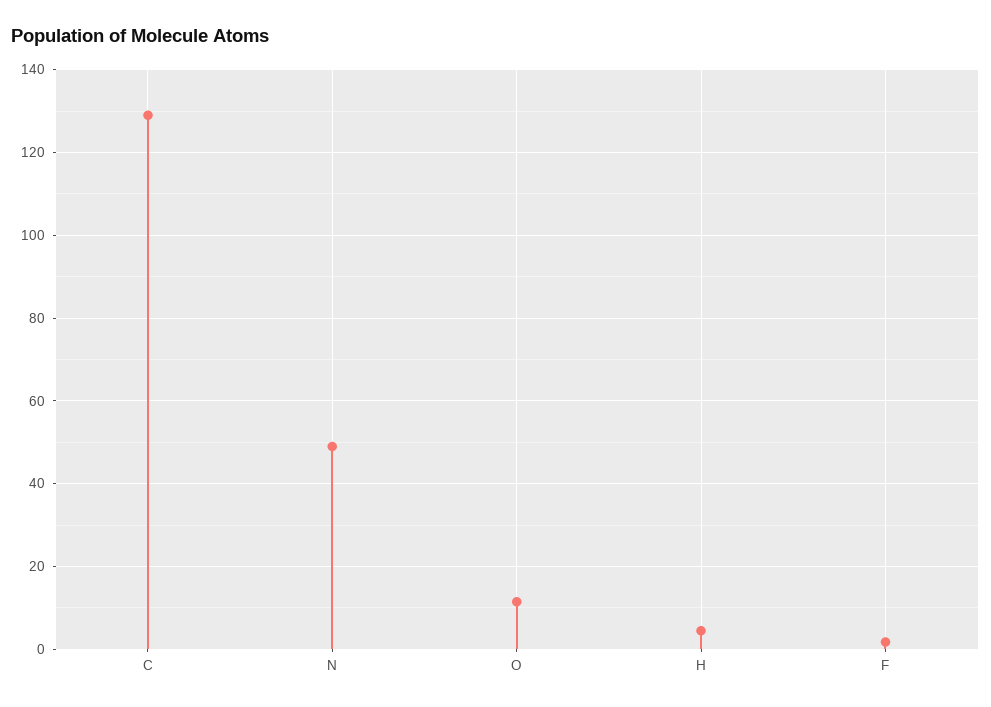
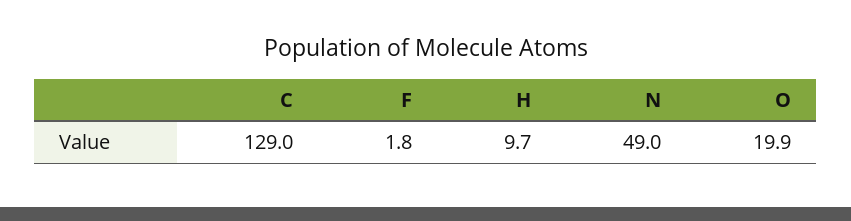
O: 12 -> 19.9
H: 4 -> 9.7

